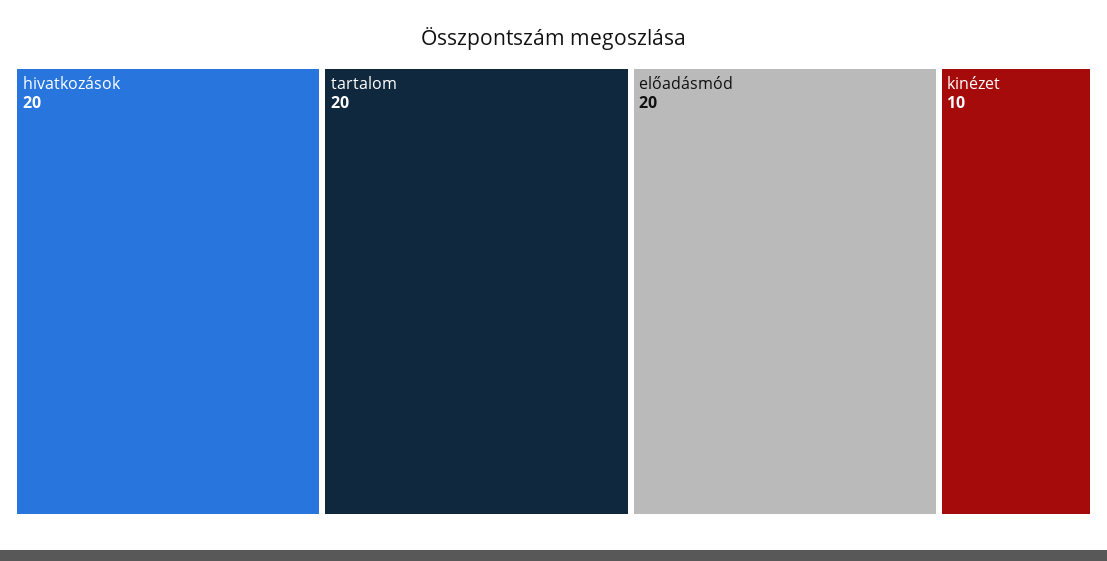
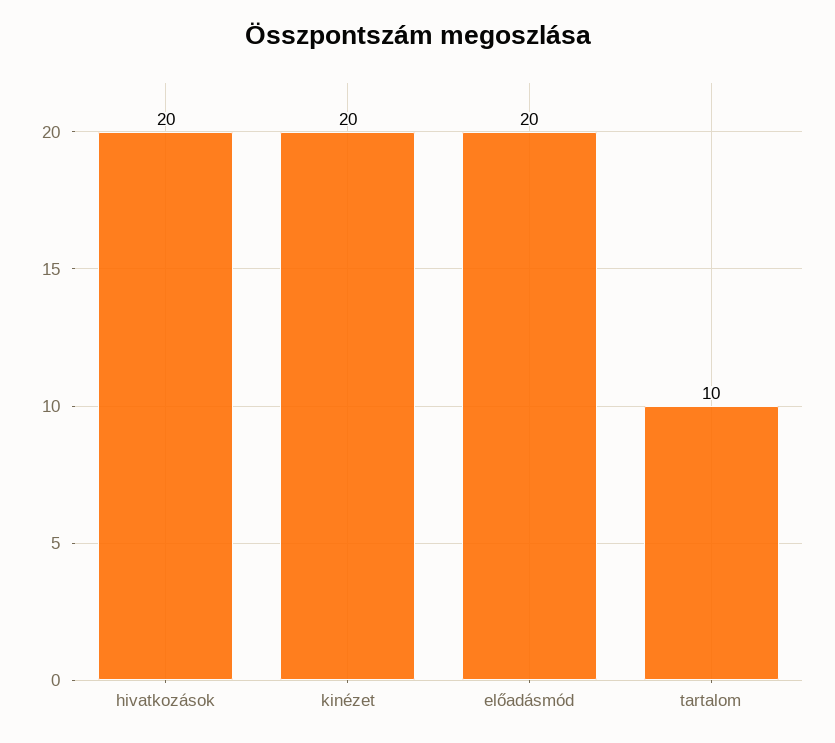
tartalom: 20 -> 10
kinézet: 10 -> 20

